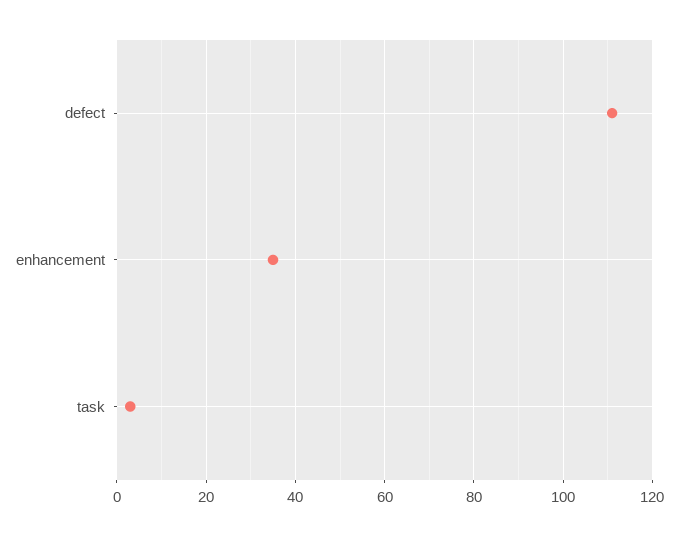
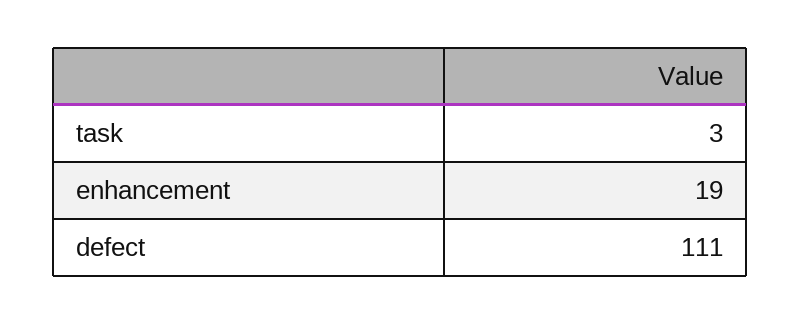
enhancement: 35 -> 19

